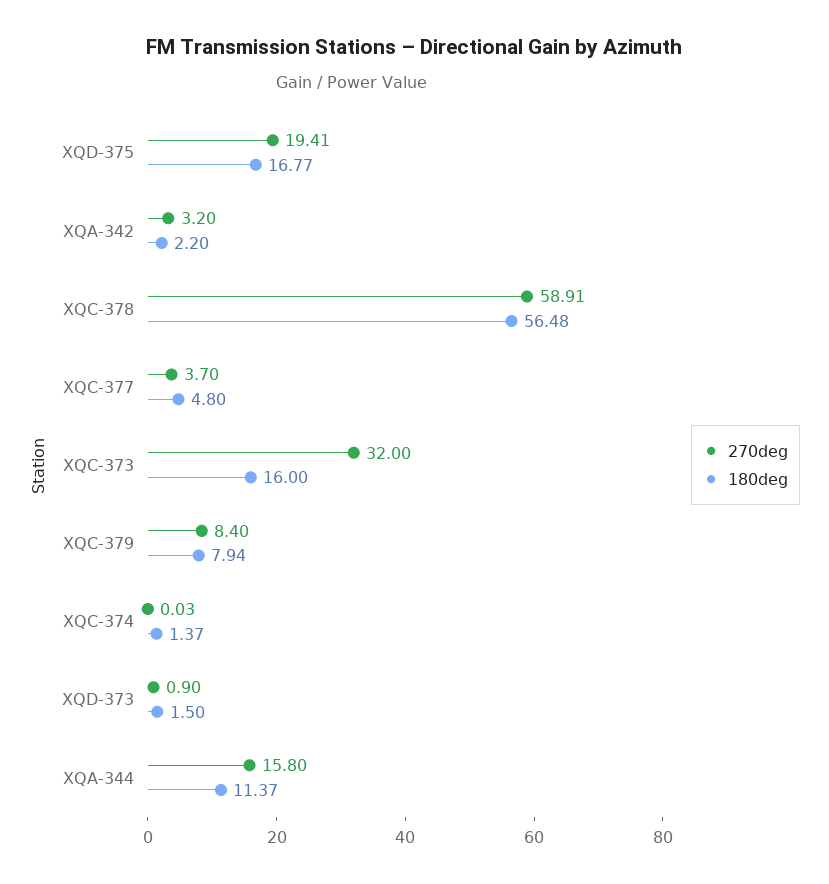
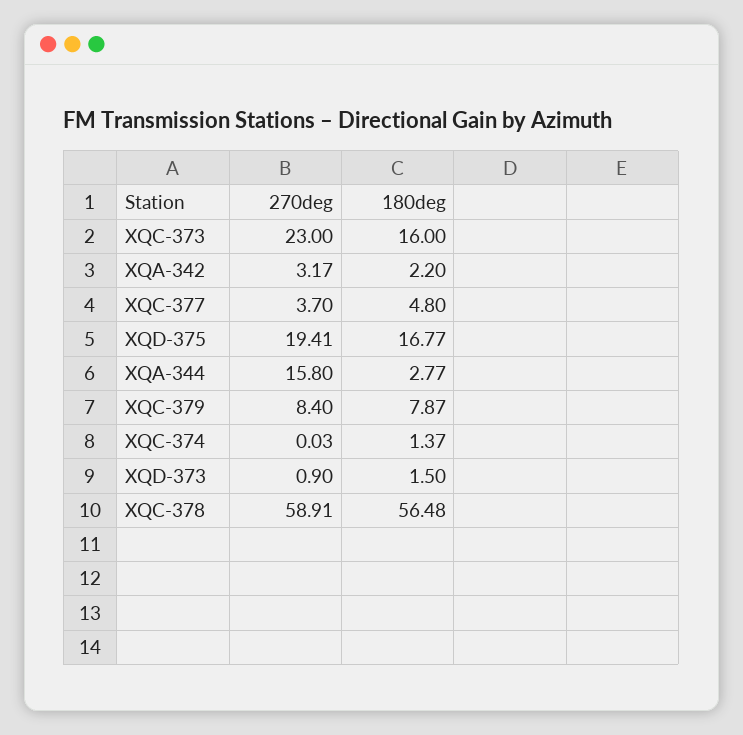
270deg, XQA-342: 3.2 -> 3.17
270deg, XQC-373: 32 -> 23
180deg, XQC-379: 7.94 -> 7.87
180deg, XQA-344: 11.37 -> 2.77

